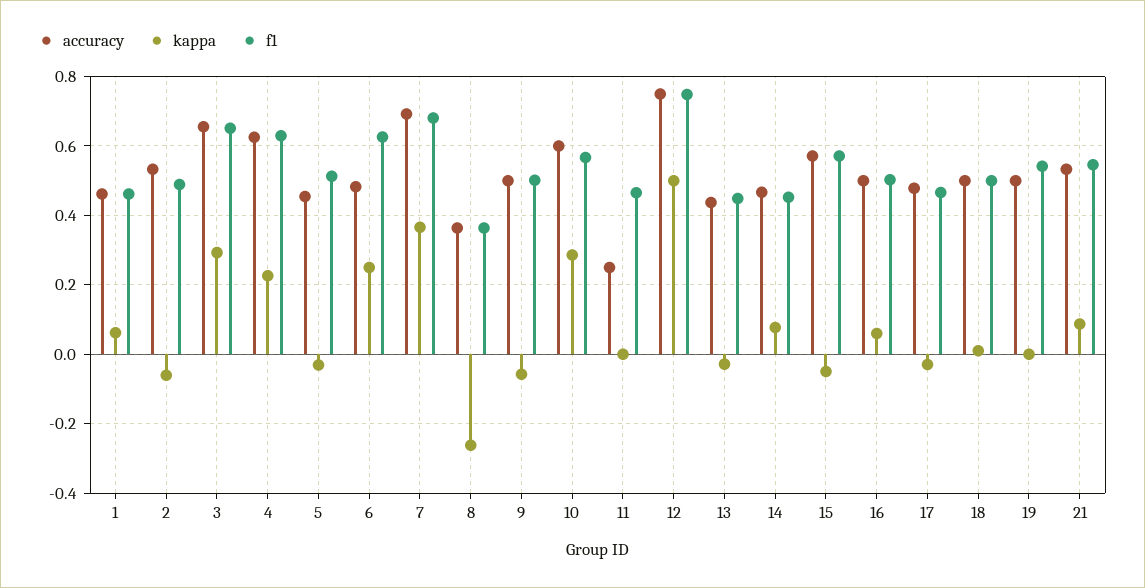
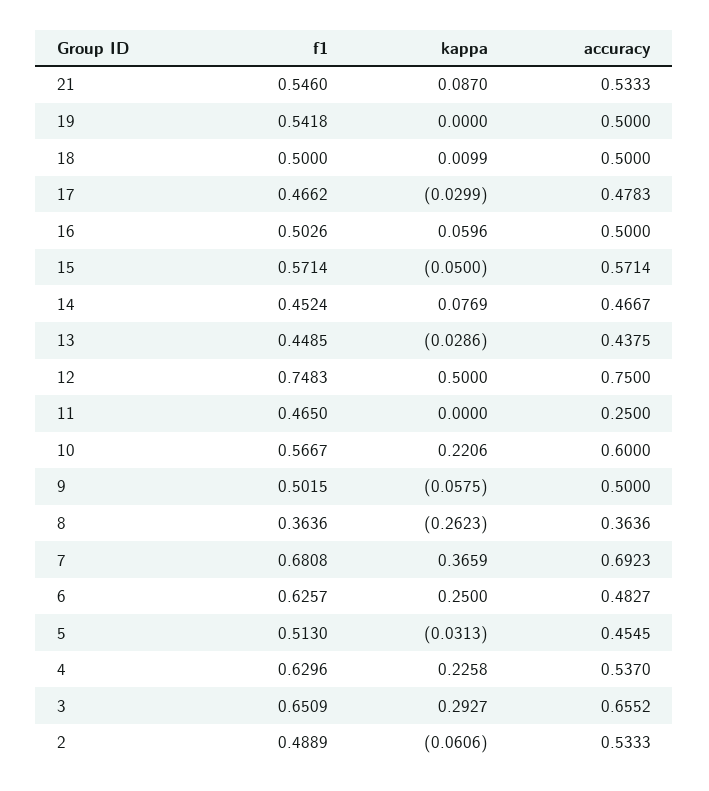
accuracy, 1: 0.46 -> none
kappa, 1: 0.06 -> none
f1, 1: 0.46 -> none
accuracy, 4: 0.62 -> 0.537
kappa, 10: 0.28 -> 0.2206

